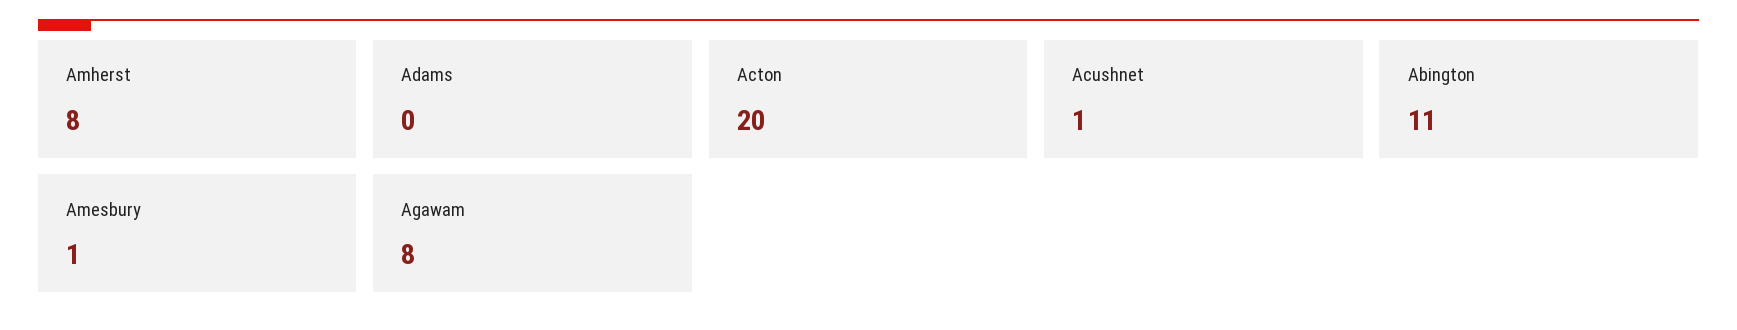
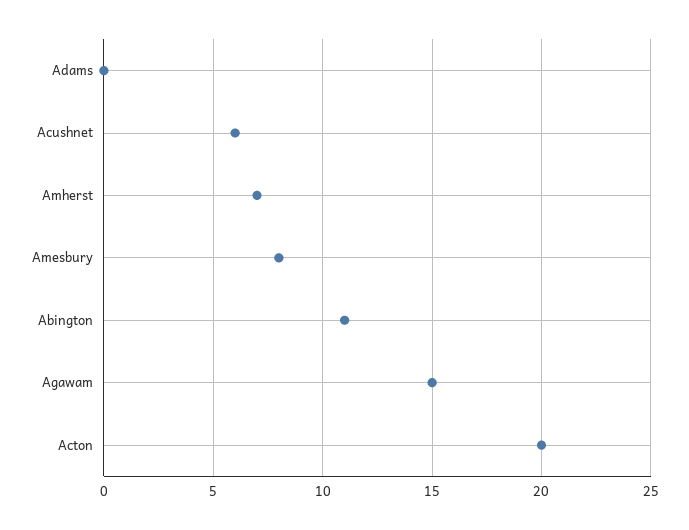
Amherst: 8 -> 7
Acushnet: 1 -> 6
Amesbury: 1 -> 8
Agawam: 8 -> 15

